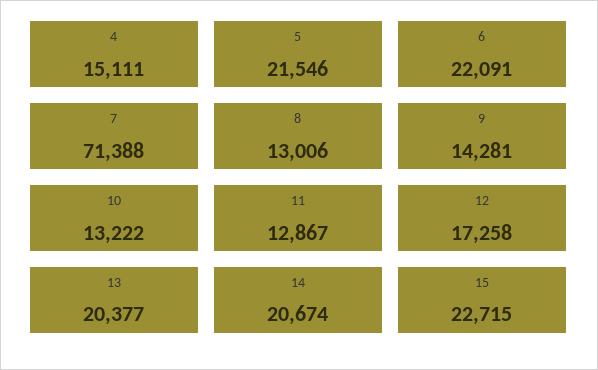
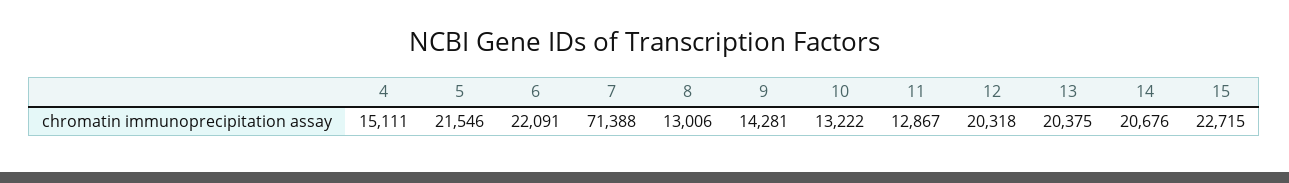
12: 17258 -> 20318
13: 20377 -> 20375
14: 20674 -> 20676

